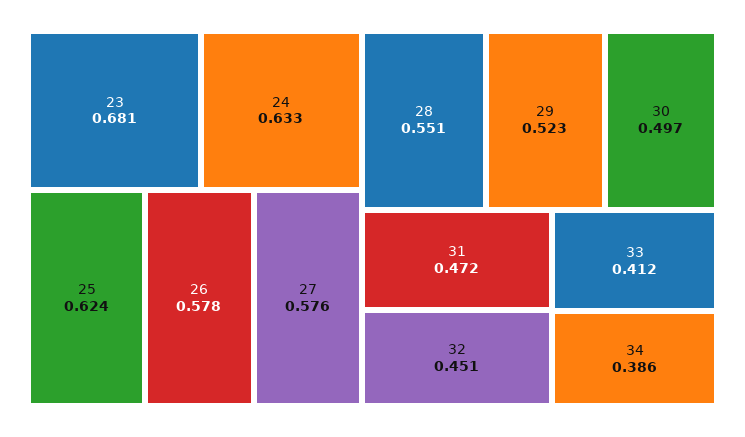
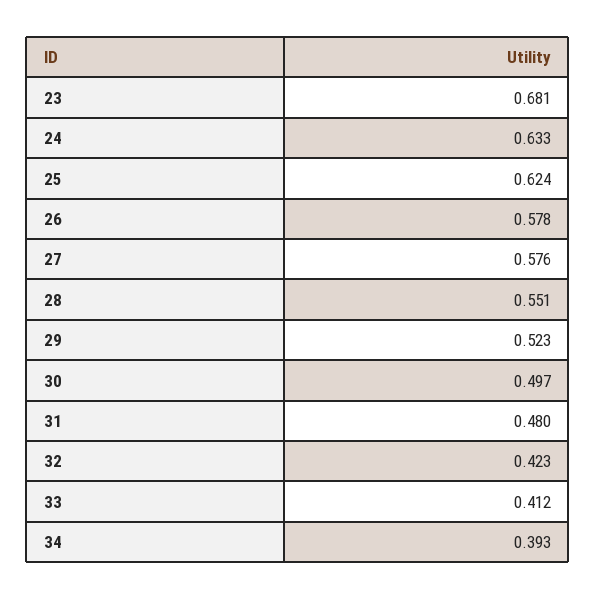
31: 0.472 -> 0.48
32: 0.451 -> 0.423
34: 0.386 -> 0.393

